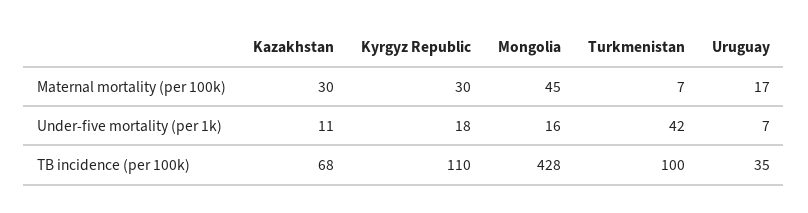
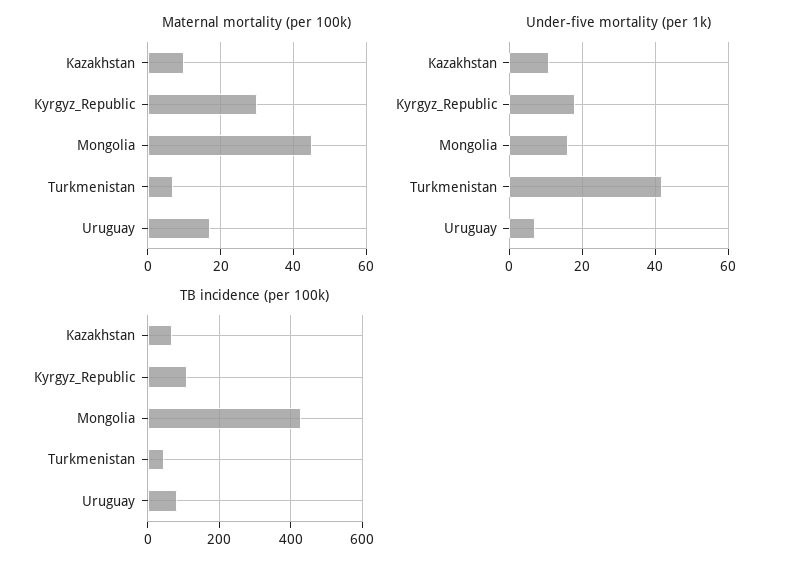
Maternal mortality (per 100k), Kazakhstan: 30 -> 10
TB incidence (per 100k), Turkmenistan: 100 -> 40
TB incidence (per 100k), Uruguay: 35 -> 80

